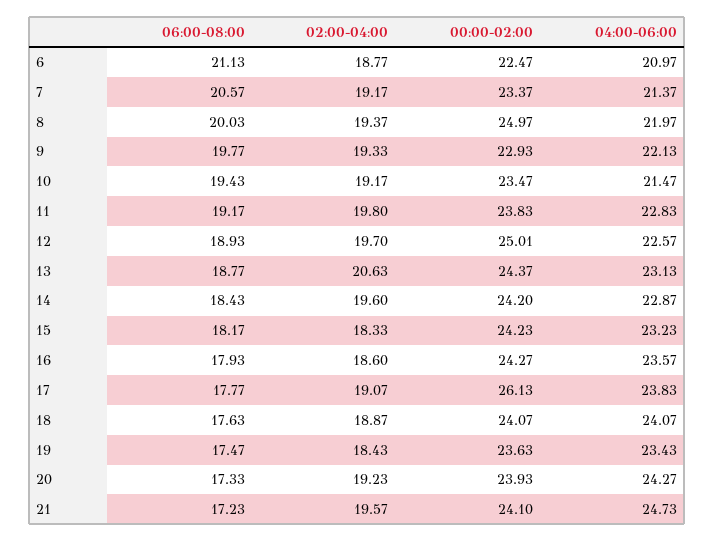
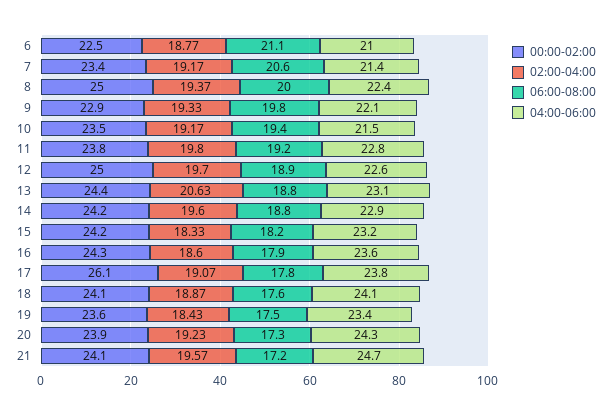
04:00-06:00, 8: 21.97 -> 22.4
06:00-08:00, 14: 18.43 -> 18.8

